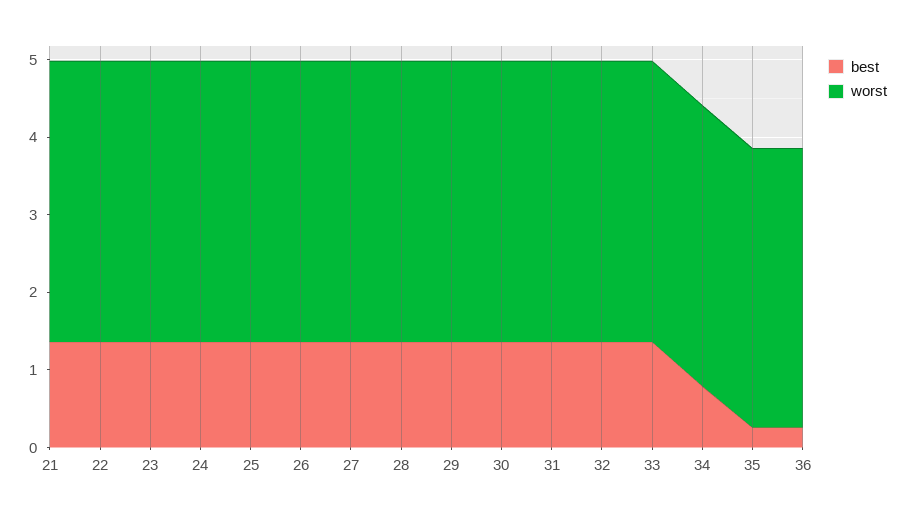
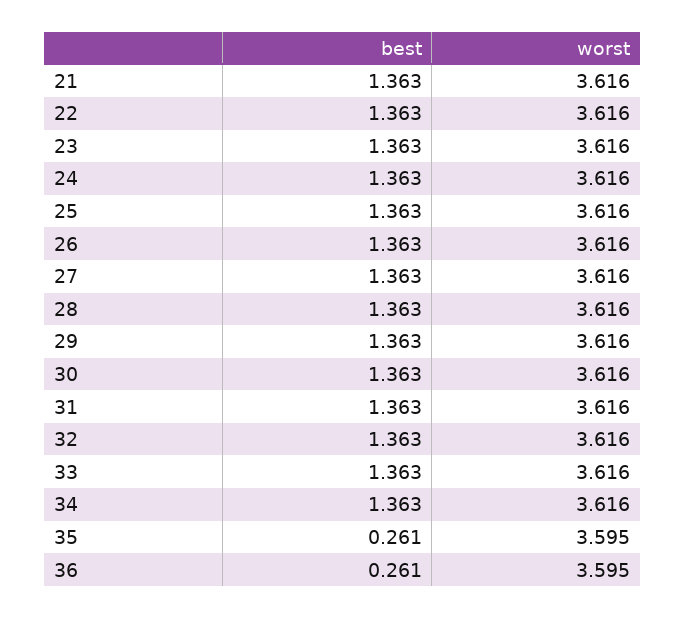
best, 34: 0.8 -> 1.363

